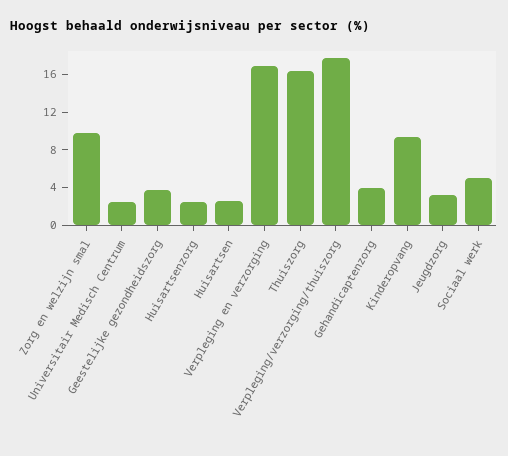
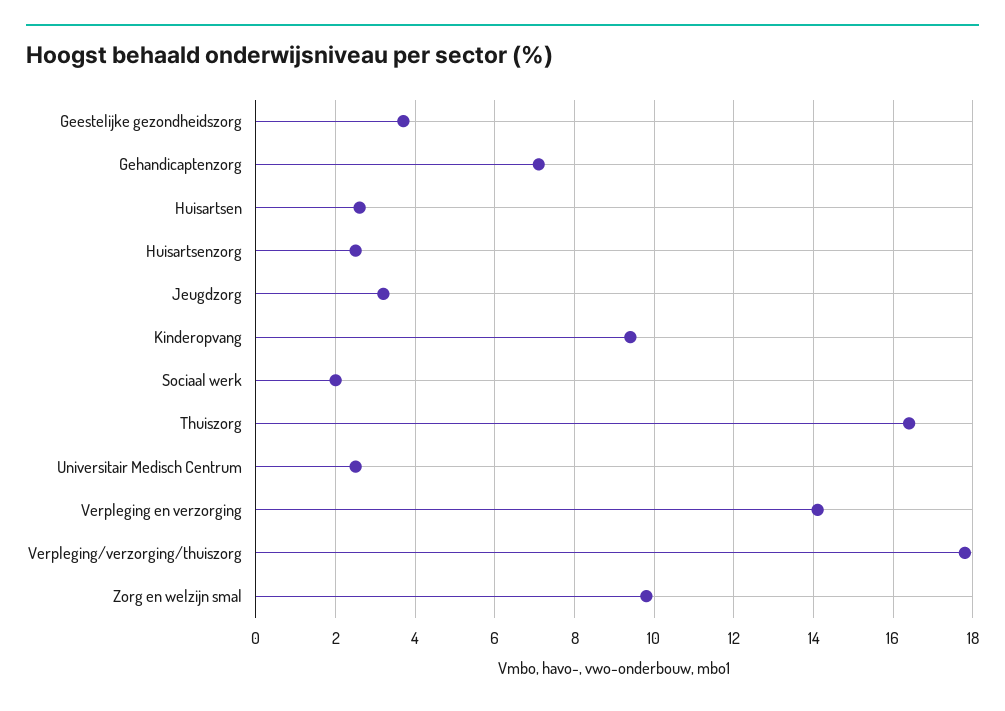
Verpleging en verzorging: 17 -> 14
Gehandicaptenzorg: 4 -> 7
Sociaal werk: 5 -> 2

